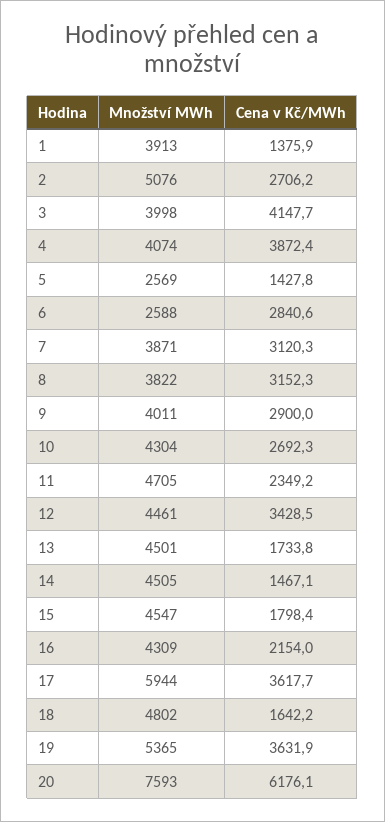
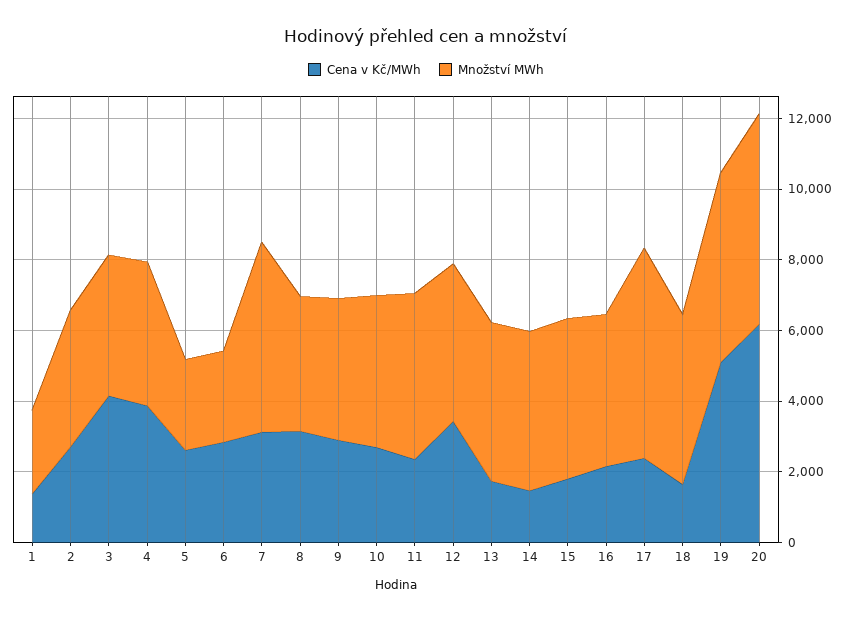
Množství MWh, 1: 3913 -> 2500
Množství MWh, 2: 5076 -> 4000
Cena v Kč/MWh, 5: 1427.8 -> 2500
Množství MWh, 7: 3871 -> 5500
Cena v Kč/MWh, 17: 3617.7 -> 2500
Cena v Kč/MWh, 19: 3631.9 -> 5000
Množství MWh, 20: 7593 -> 6000

